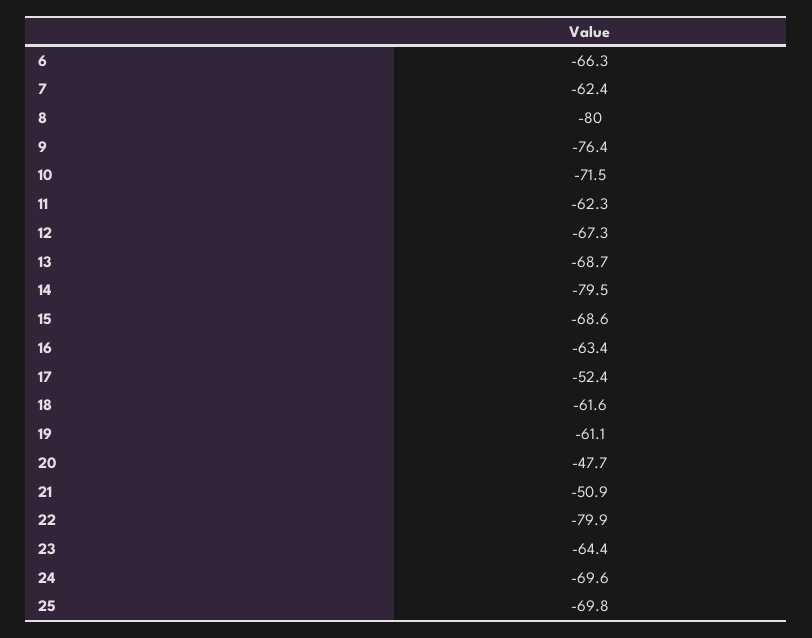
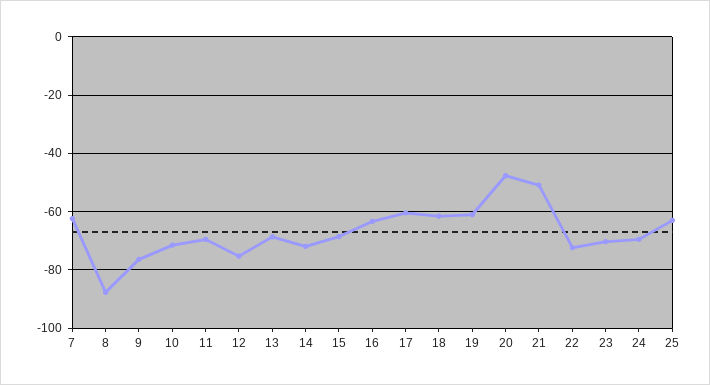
6: -66.3 -> none
8: -80 -> -87.5
11: -62.3 -> -70
12: -67.3 -> -75
14: -79.5 -> -72.5
17: -52.4 -> -60
22: -79.9 -> -72.5
23: -64.4 -> -70
25: -69.8 -> -62.5

